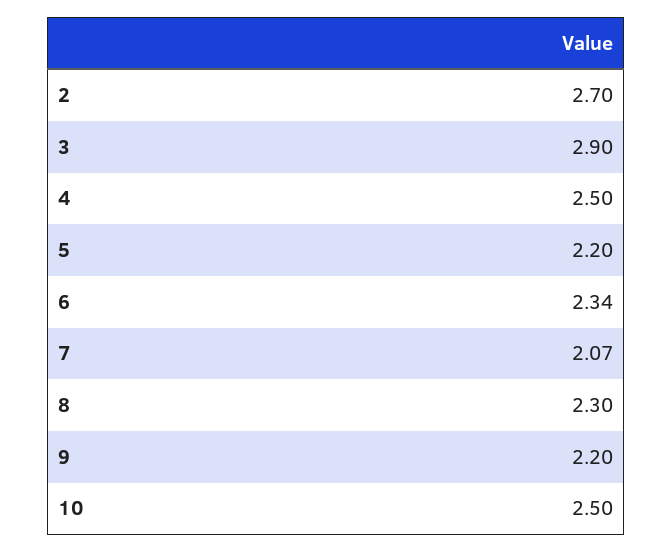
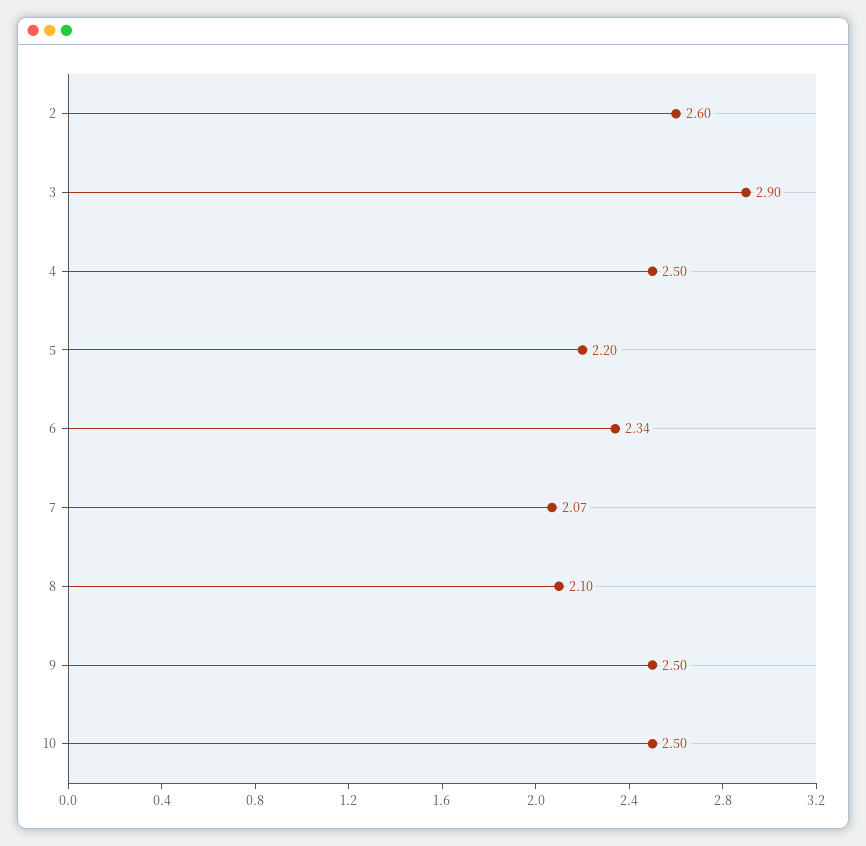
2: 2.7 -> 2.6
8: 2.3 -> 2.1
9: 2.2 -> 2.5

